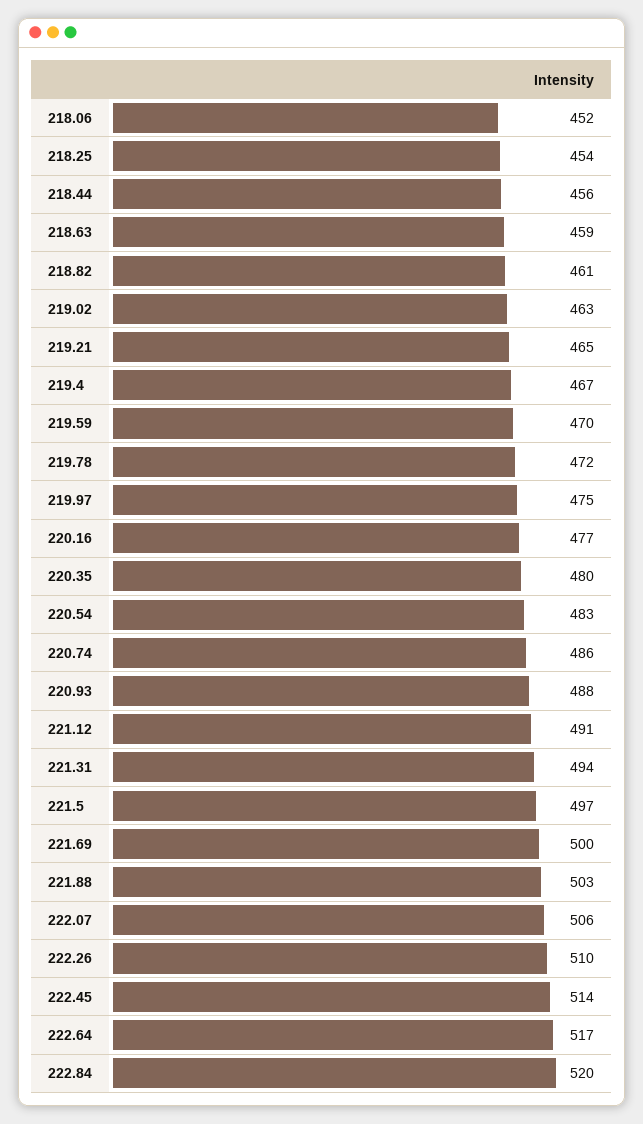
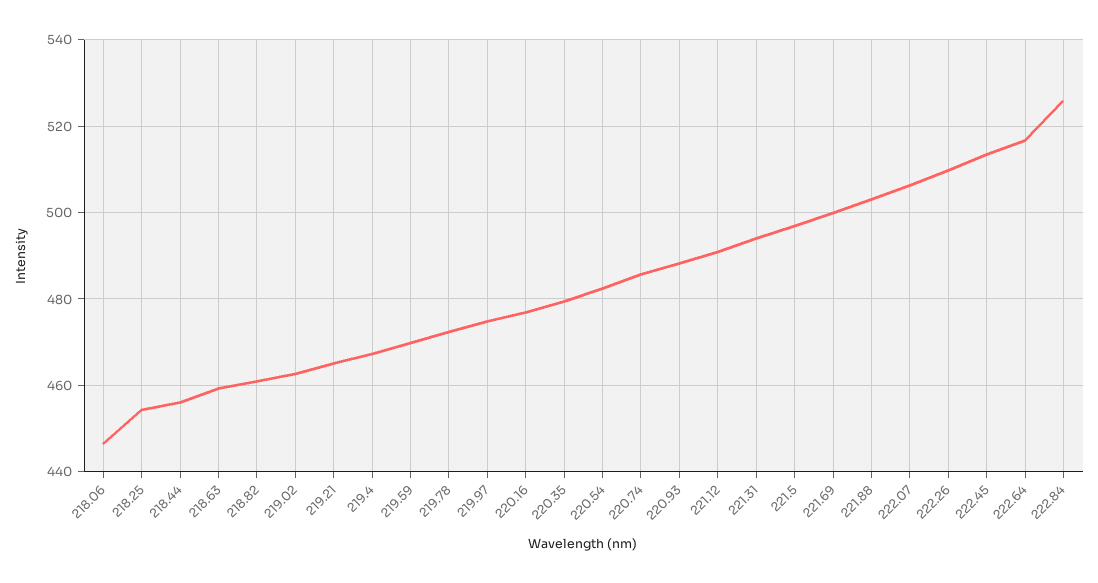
218.06: 452 -> 446
222.84: 520 -> 526

